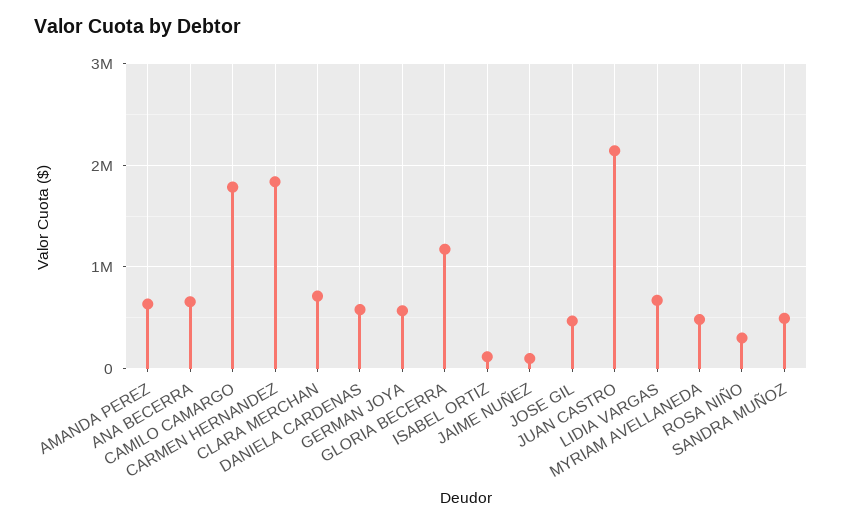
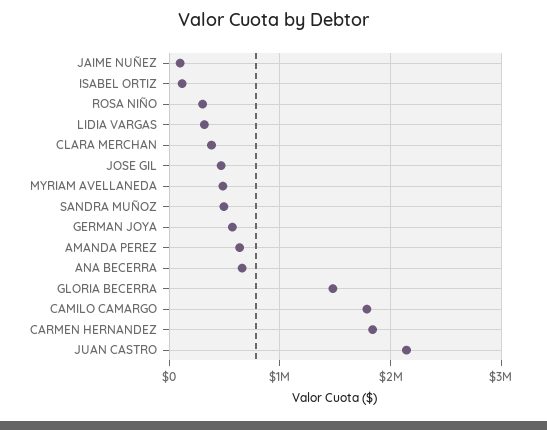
CLARA MERCHAN: 700000 -> 400000
DANIELA CARDENAS: 600000 -> none
GLORIA BECERRA: 1200000 -> 1500000
LIDIA VARGAS: 700000 -> 300000

